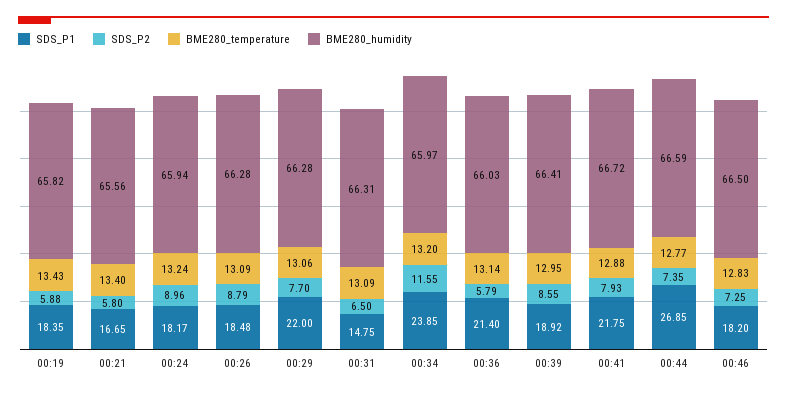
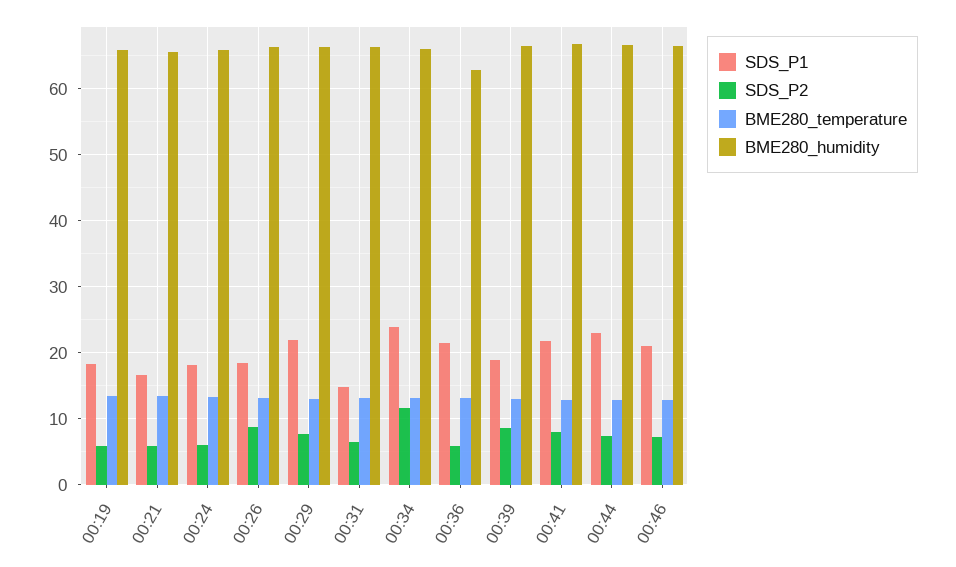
SDS_P2, 00:24: 8.96 -> 6
BME280_humidity, 00:36: 66.03 -> 63
SDS_P1, 00:44: 26.85 -> 23
SDS_P1, 00:46: 18.2 -> 21

